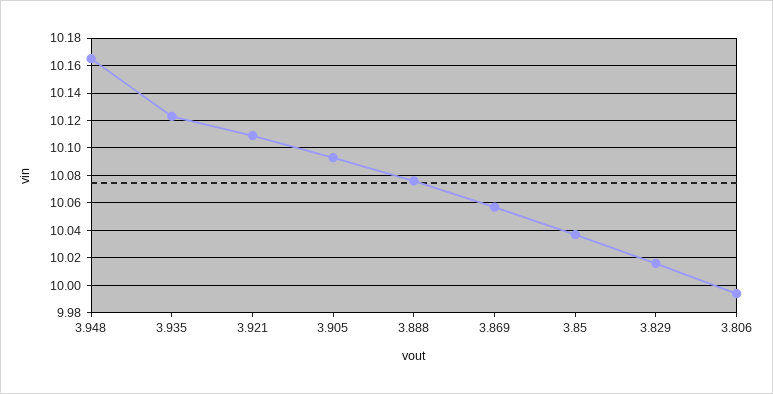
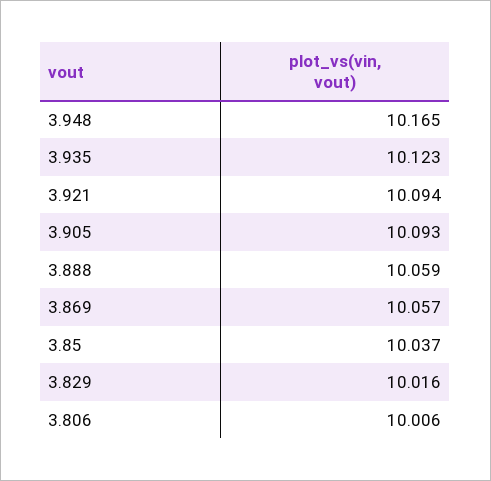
3.921: 10.11 -> 10.094
3.888: 10.075 -> 10.059
3.806: 9.995 -> 10.006

